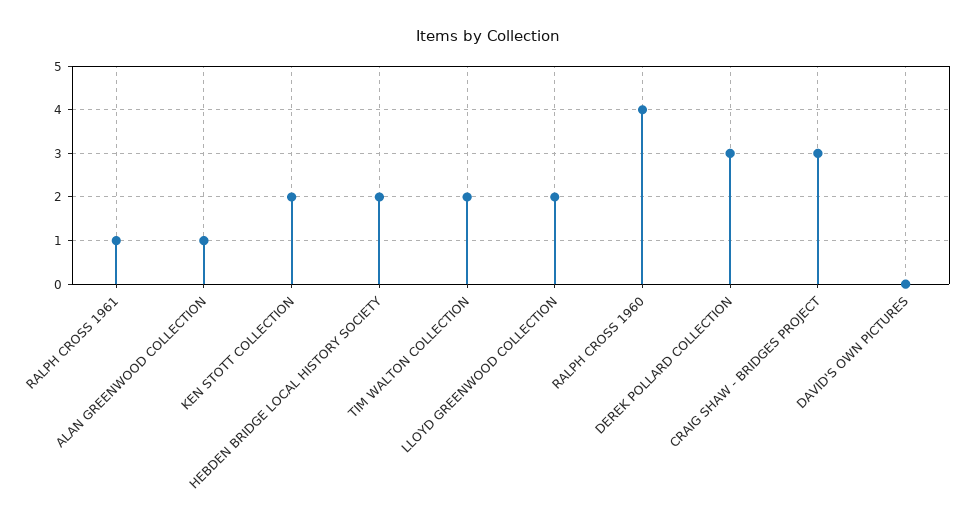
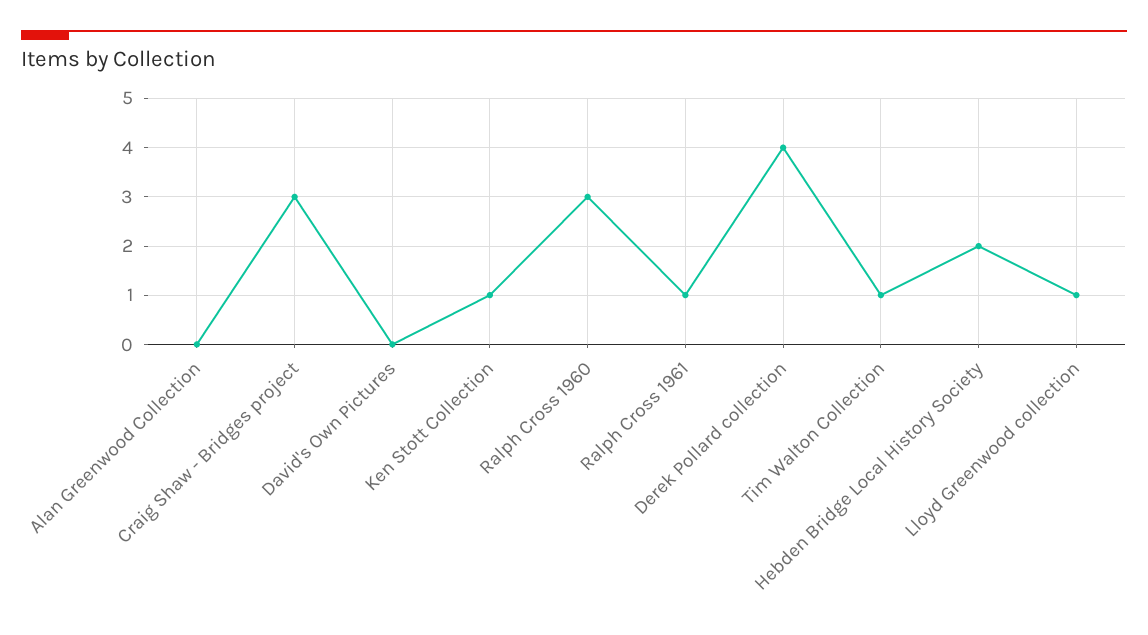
ALAN GREENWOOD COLLECTION: 1 -> 0
KEN STOTT COLLECTION: 2 -> 1
TIM WALTON COLLECTION: 2 -> 1
LLOYD GREENWOOD COLLECTION: 2 -> 1
RALPH CROSS 1960: 4 -> 3
DEREK POLLARD COLLECTION: 3 -> 4

